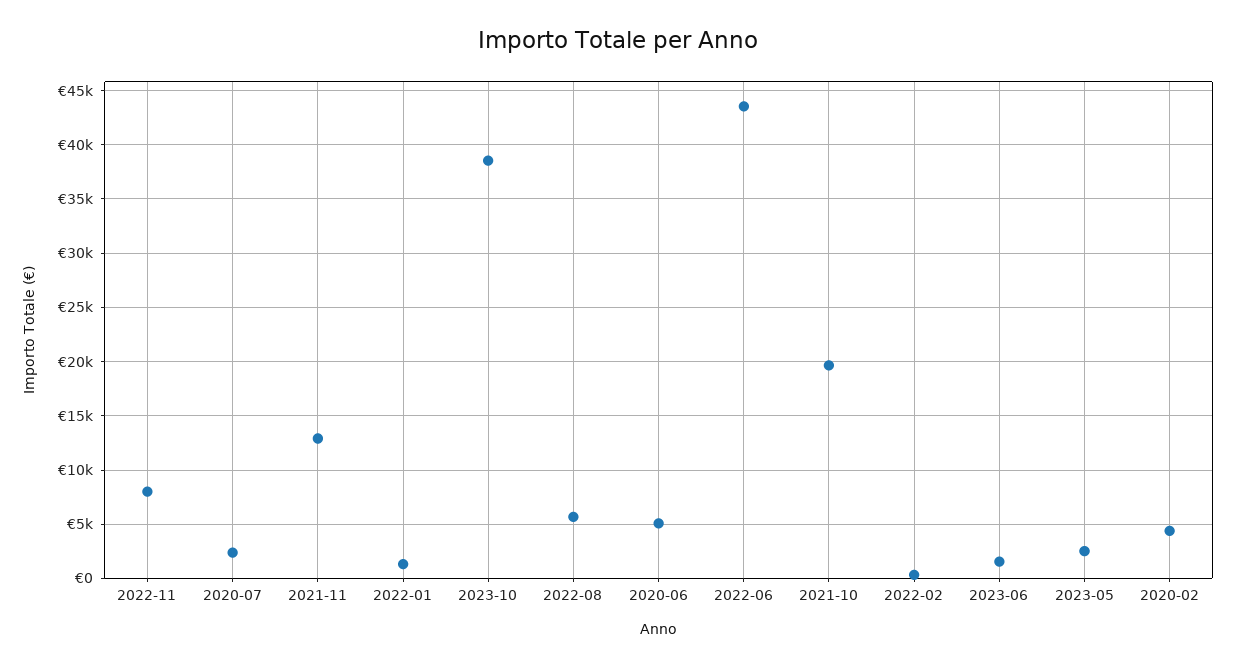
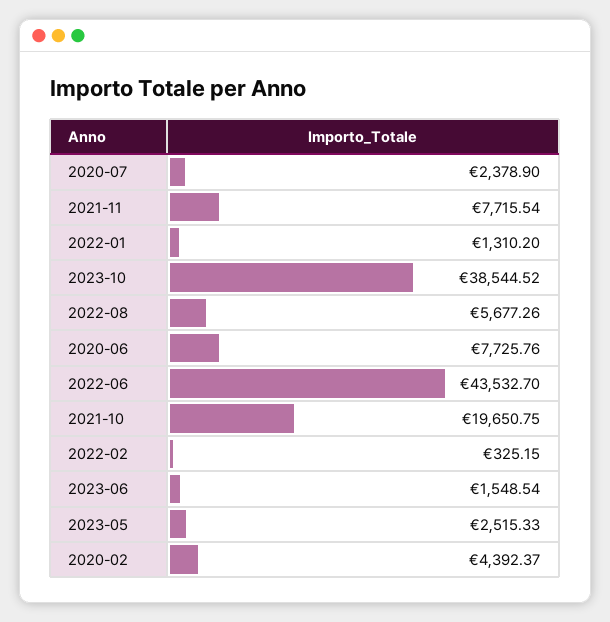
2022-11: 8000 -> none
2021-11: 13000 -> 7715.54
2020-06: 5000 -> 7725.76

